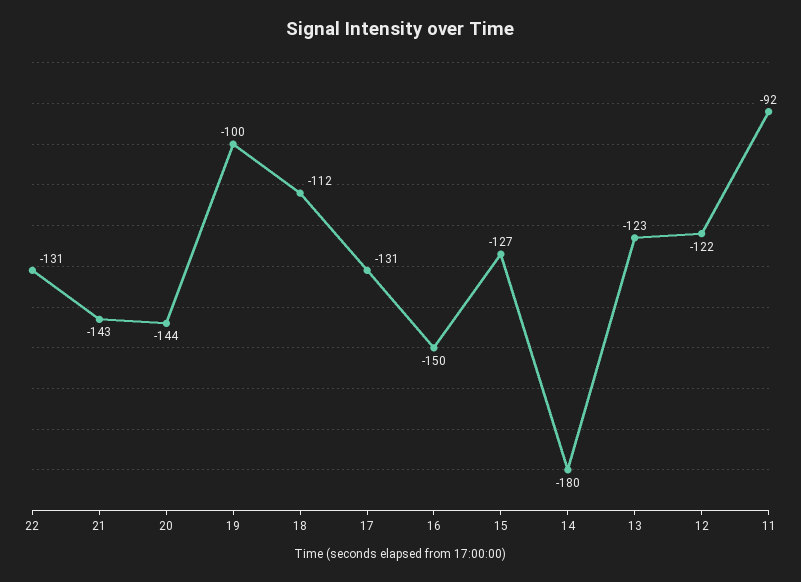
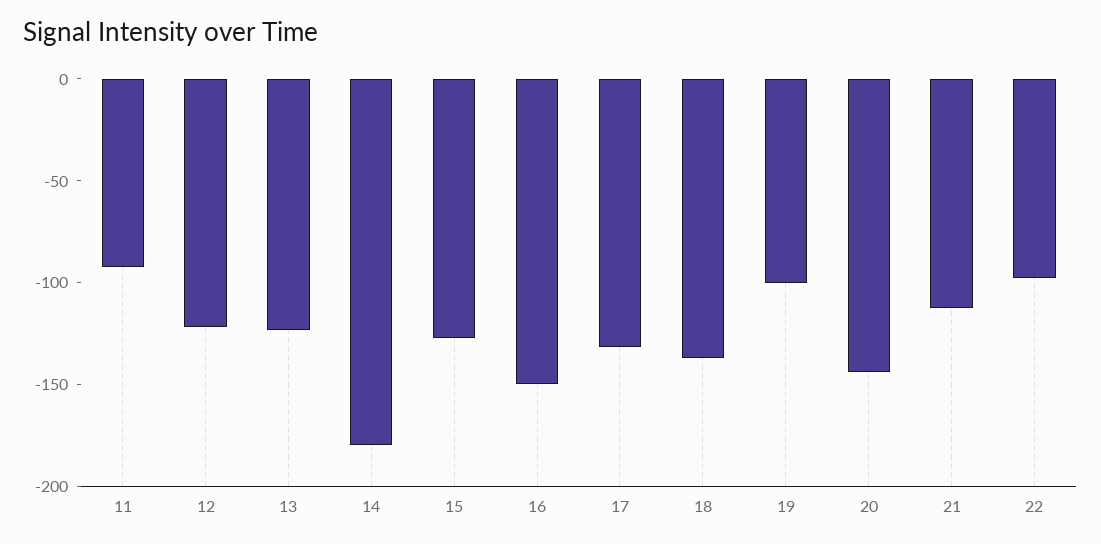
22: -131 -> -100
21: -143 -> -110
18: -112 -> -140

